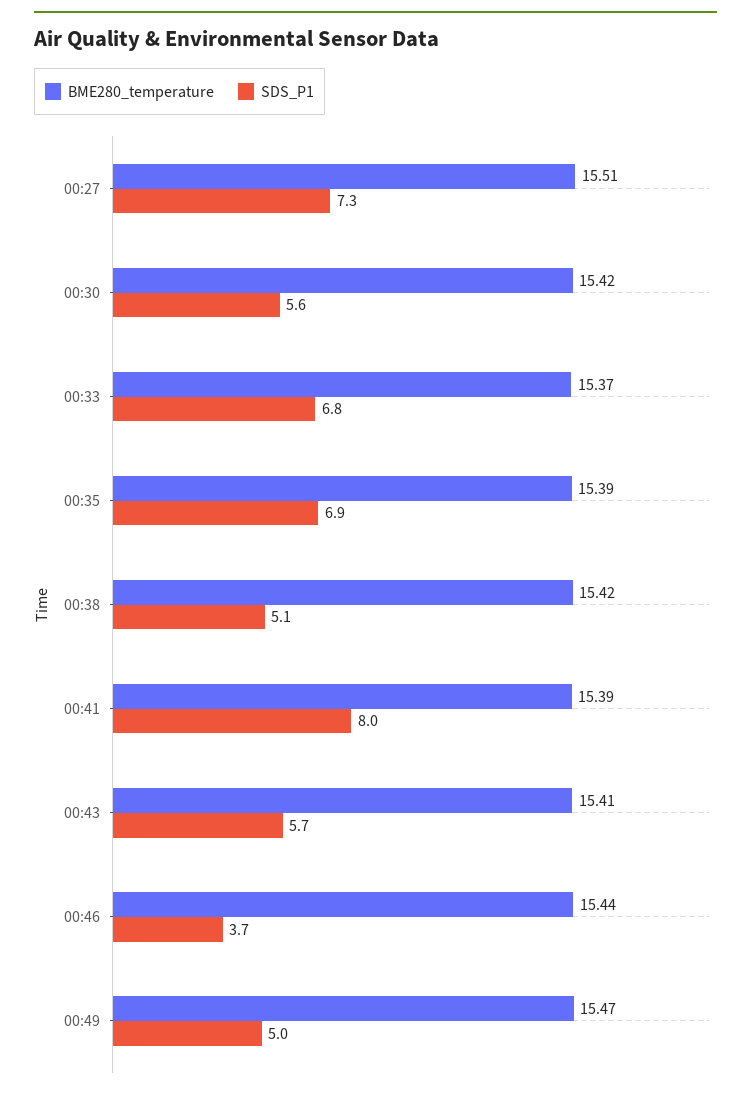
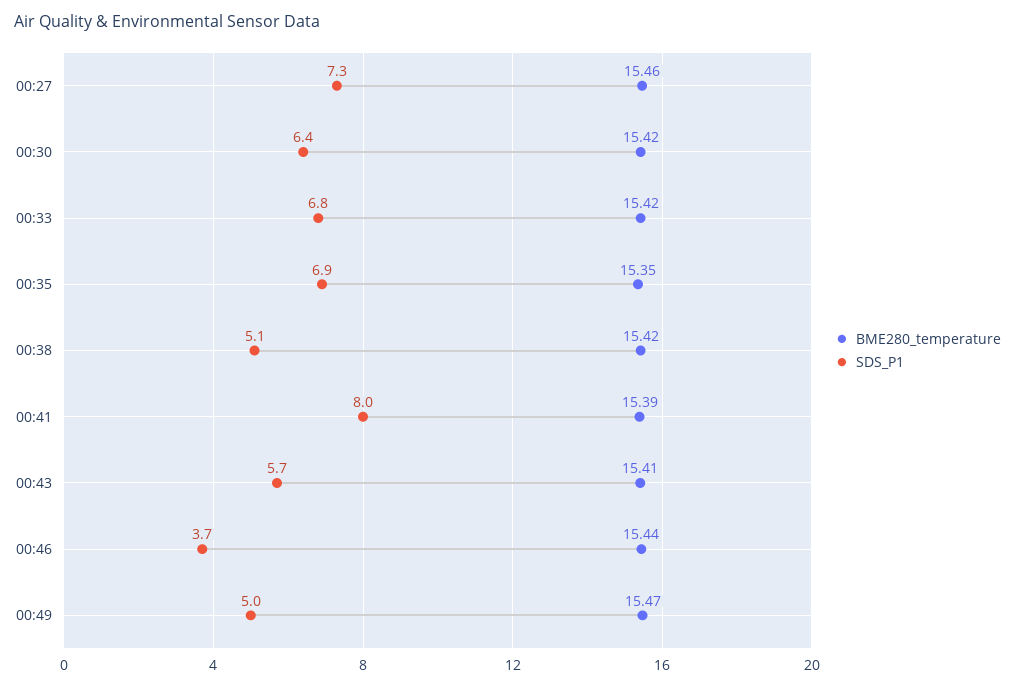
BME280_temperature, 00:27: 15.51 -> 15.46
SDS_P1, 00:30: 5.6 -> 6.4
BME280_temperature, 00:33: 15.37 -> 15.42
BME280_temperature, 00:35: 15.39 -> 15.35

